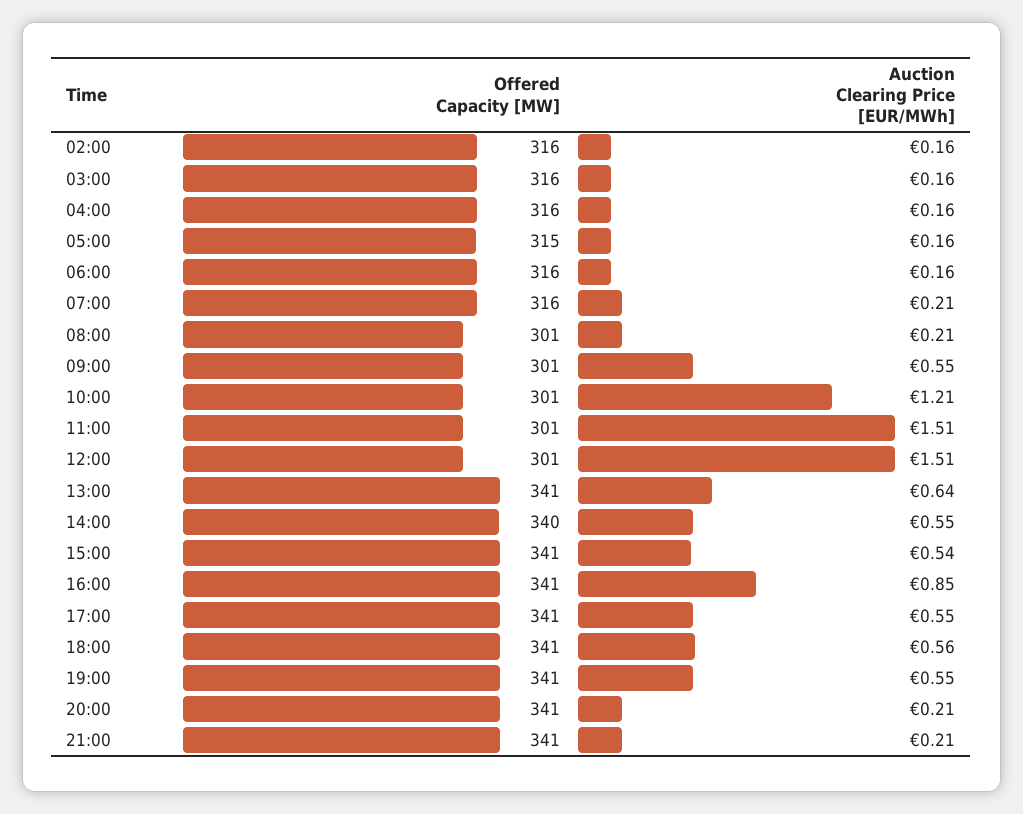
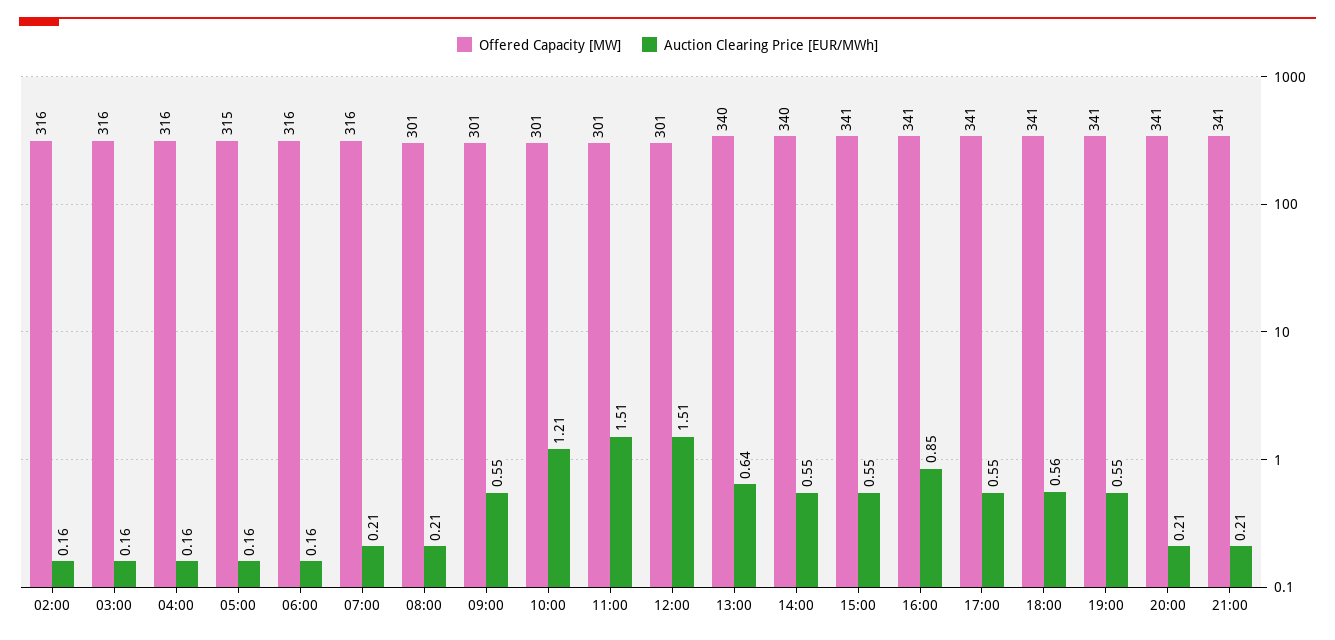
Offered Capacity [MW], 13:00: 341 -> 340
Auction Clearing Price [EUR/MWh], 15:00: 0.54 -> 0.55

